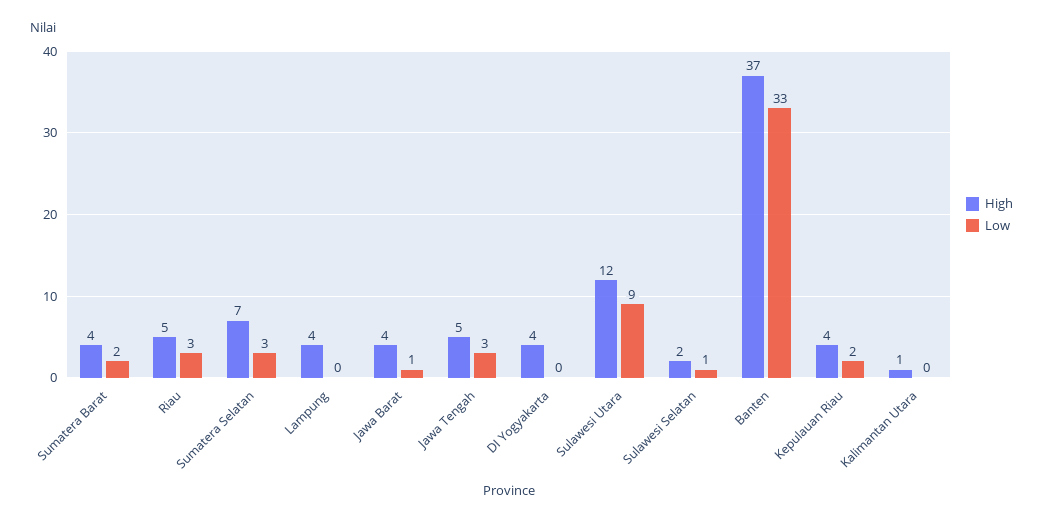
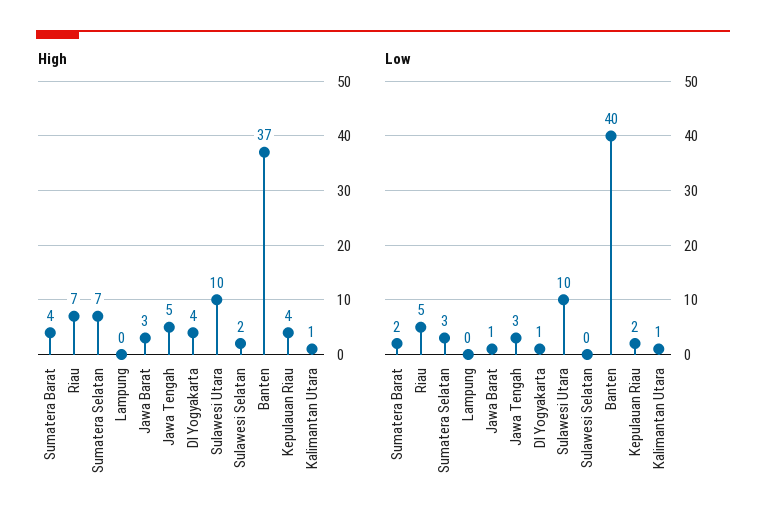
High, Riau: 5 -> 7
Low, Riau: 3 -> 5
High, Lampung: 4 -> 0
High, Jawa Barat: 4 -> 3
Low, DI Yogyakarta: 0 -> 1
High, Sulawesi Utara: 12 -> 10
Low, Sulawesi Utara: 9 -> 10
Low, Sulawesi Selatan: 1 -> 0
Low, Banten: 33 -> 40
Low, Kalimantan Utara: 0 -> 1

